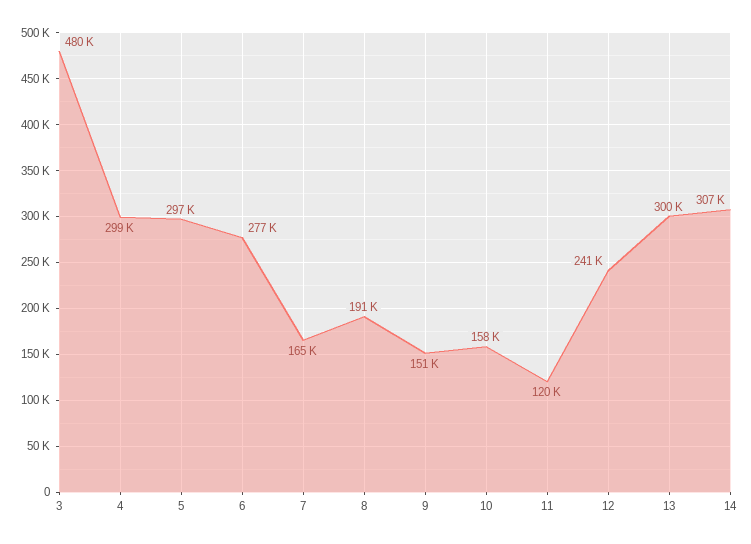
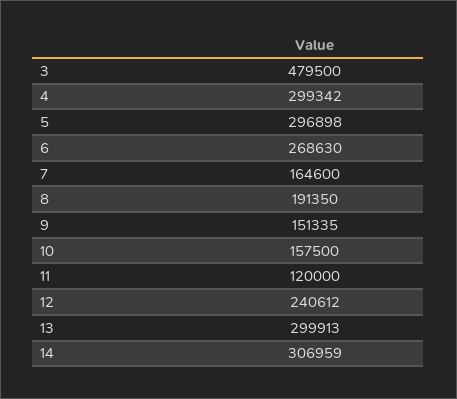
6: 277000 -> 268630

